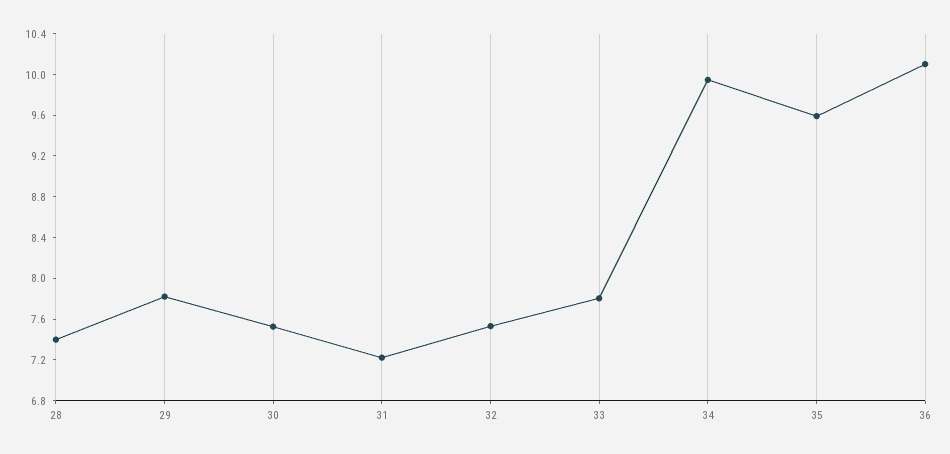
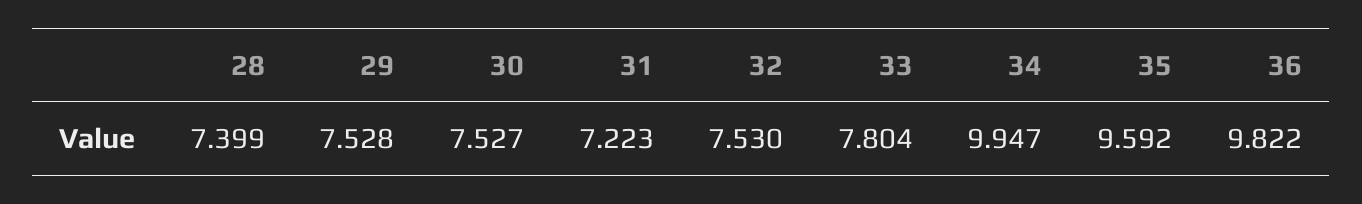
29: 7.8 -> 7.528
36: 10.1 -> 9.822

